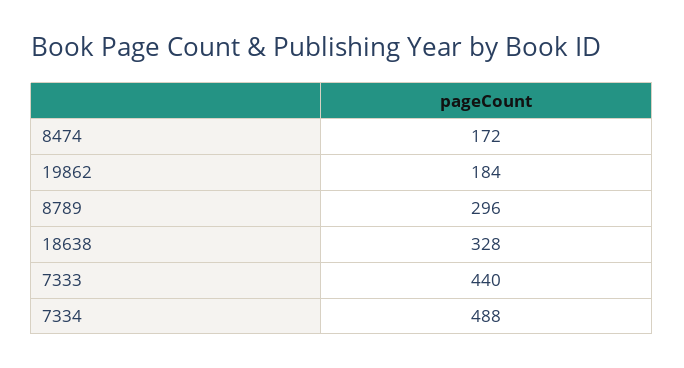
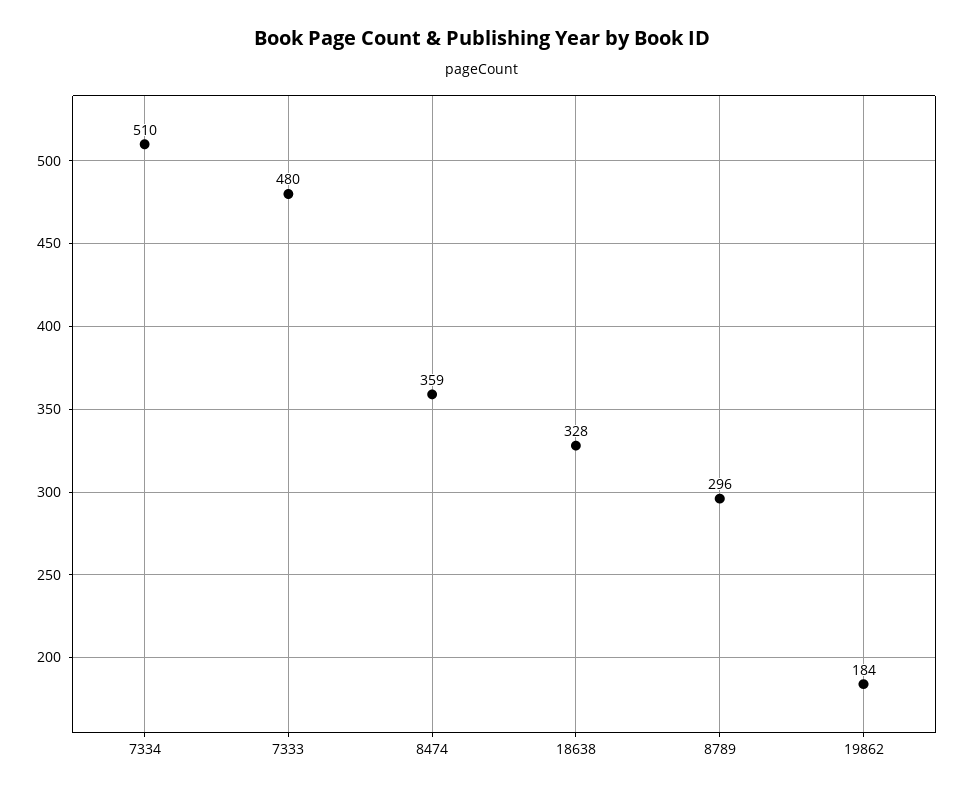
8474: 172 -> 359
7333: 440 -> 480
7334: 488 -> 510

